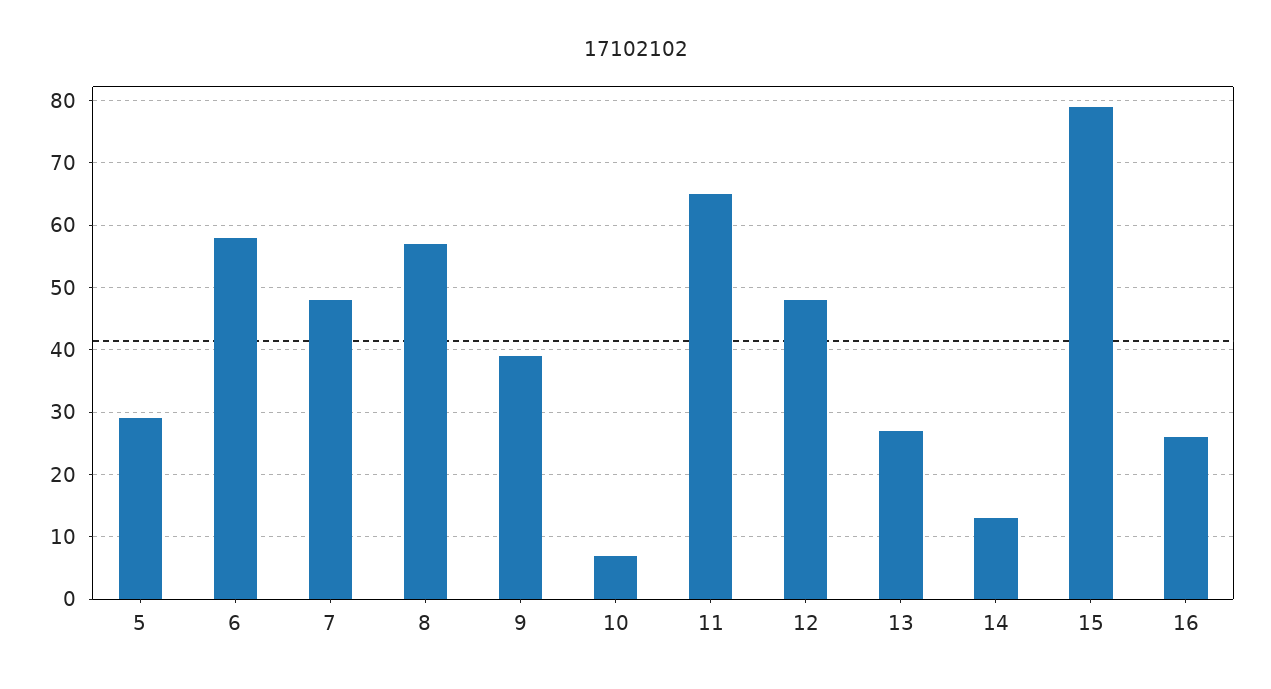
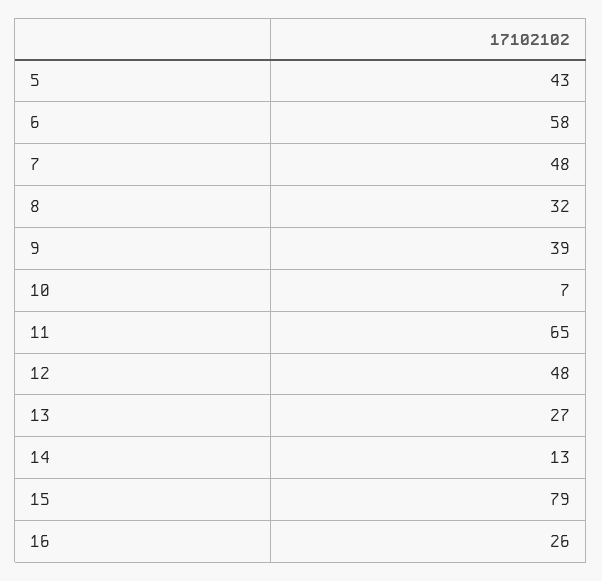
5: 29 -> 43
8: 57 -> 32

